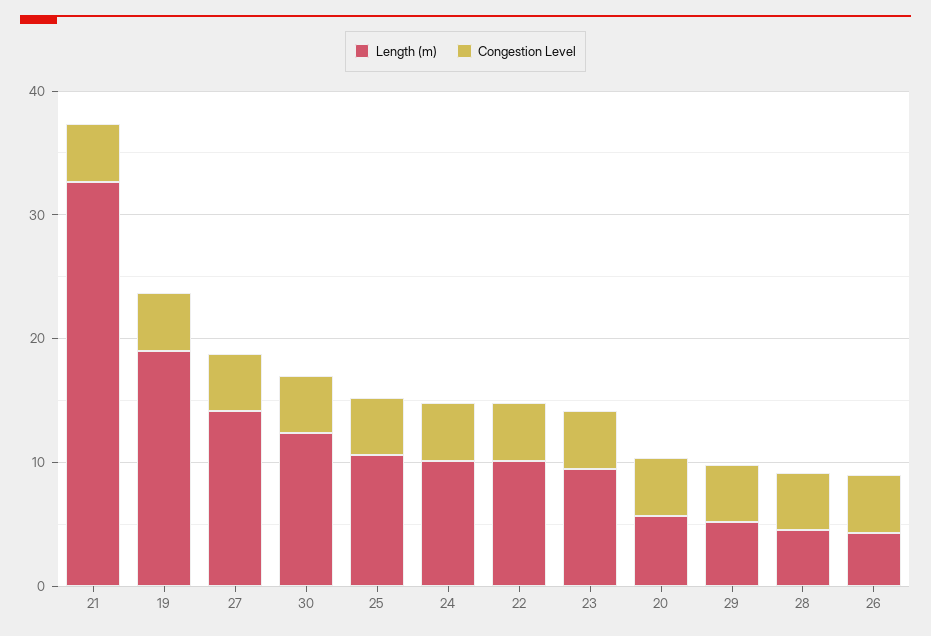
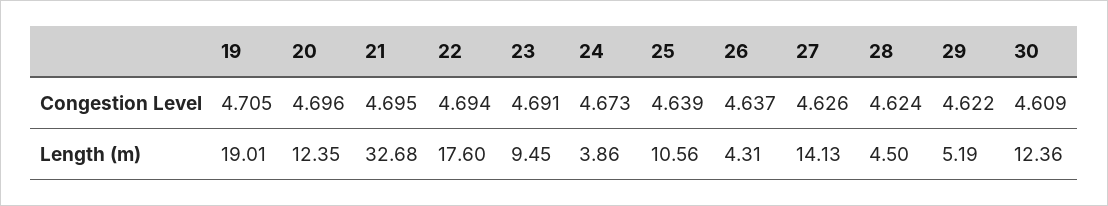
Length (m), 24: 10 -> 3.86
Length (m), 22: 10 -> 17.6
Length (m), 20: 6 -> 12.35

